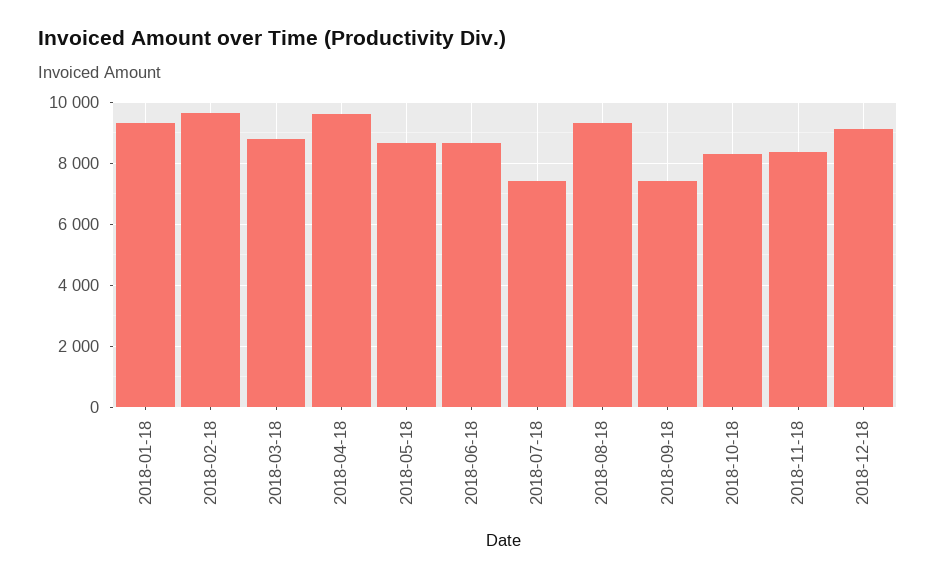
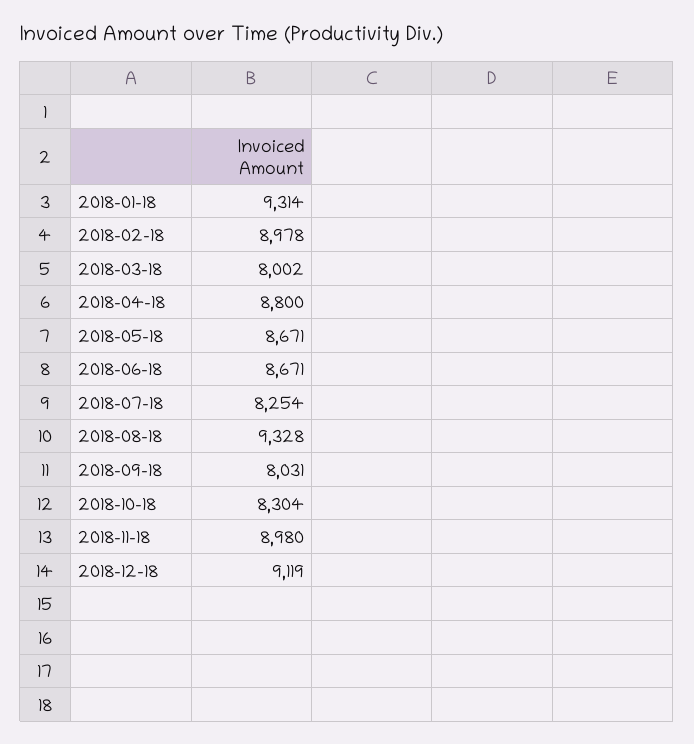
2018-02-18: 9600 -> 8978
2018-03-18: 8800 -> 8002
2018-04-18: 9600 -> 8800
2018-07-18: 7400 -> 8254
2018-09-18: 7400 -> 8031
2018-11-18: 8400 -> 8980

